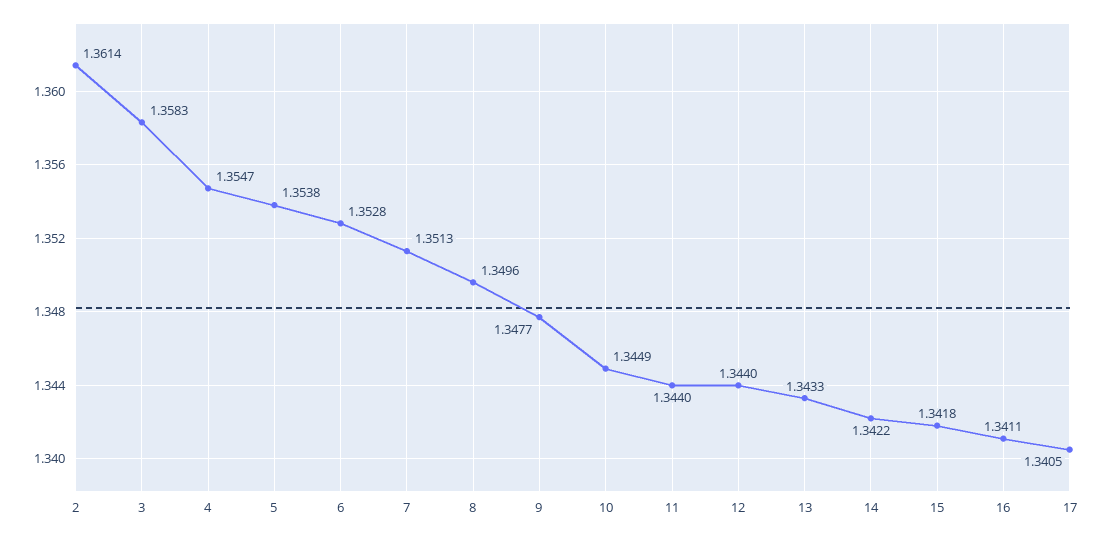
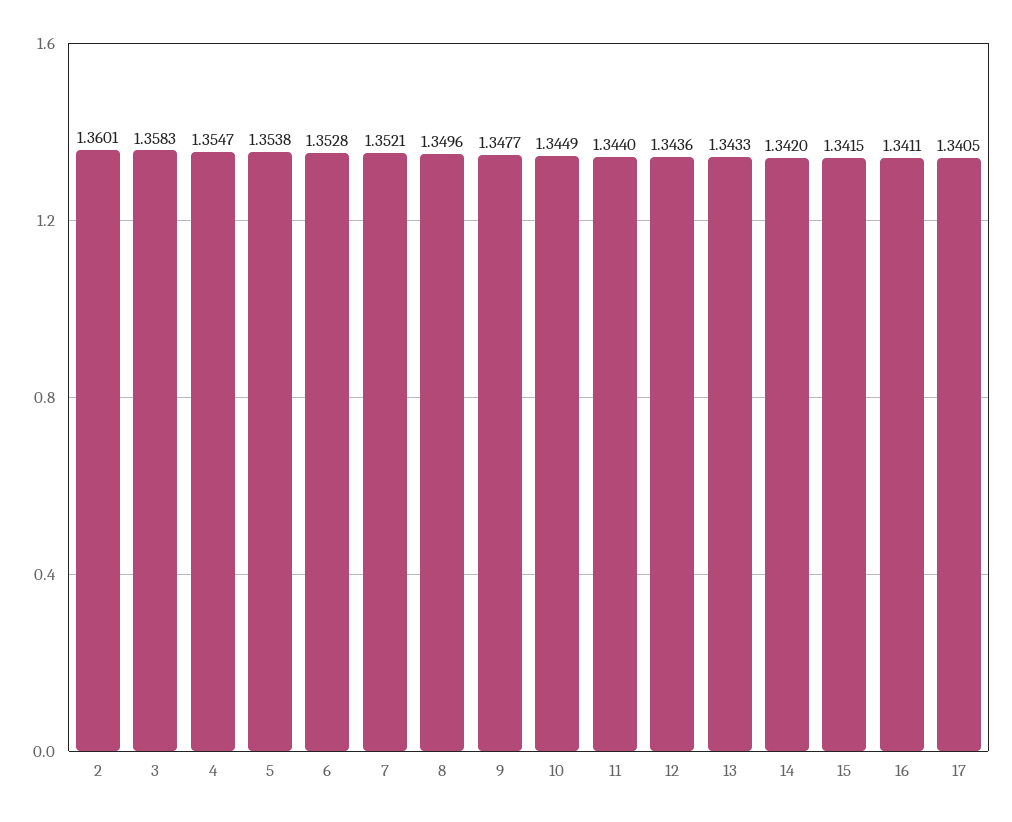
2: 1.3614 -> 1.3601
7: 1.3513 -> 1.3521
12: 1.344 -> 1.3436
14: 1.3422 -> 1.342
15: 1.3418 -> 1.3415

